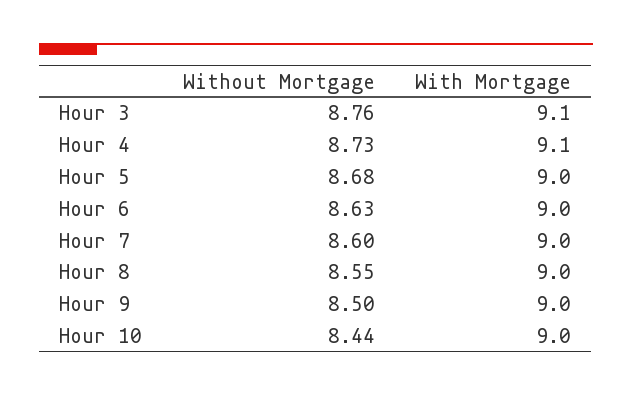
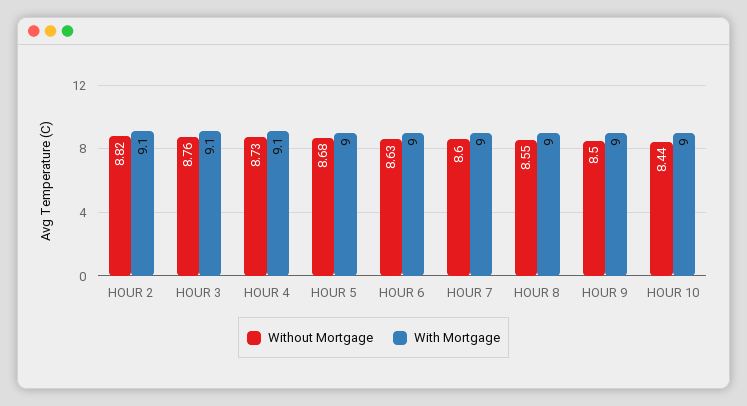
Without Mortgage, HOUR 2: none -> 8.82
With Mortgage, HOUR 2: none -> 9.1

